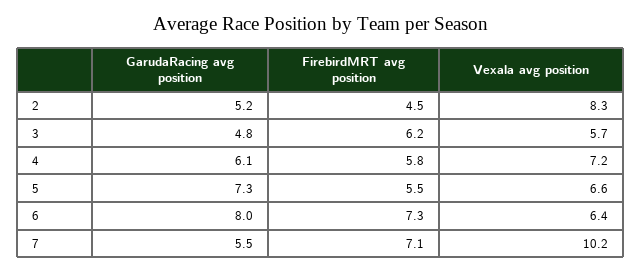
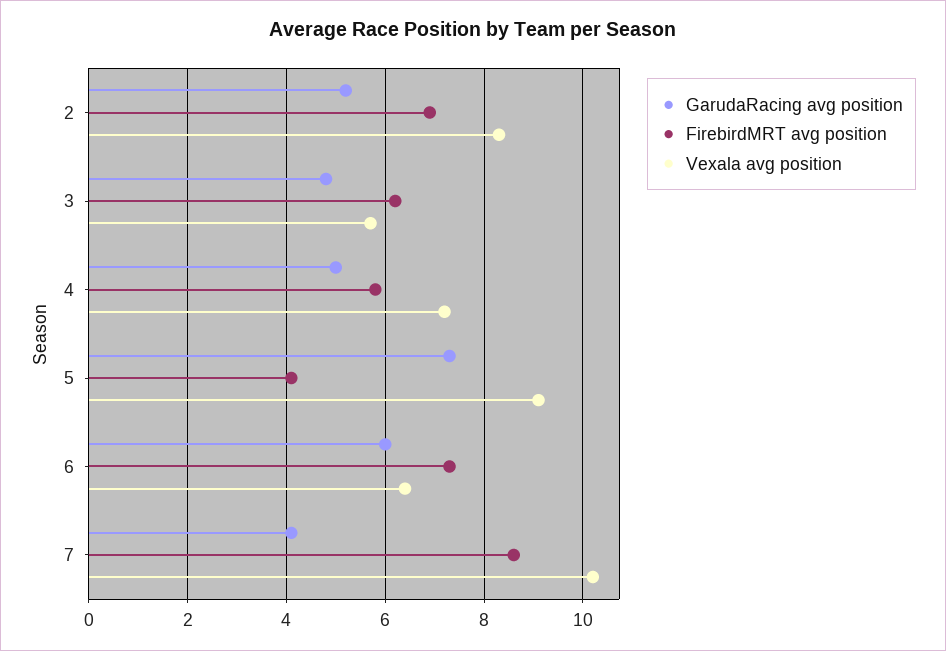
FirebirdMRT avg position, 2: 4.5 -> 7
GarudaRacing avg position, 4: 6.1 -> 5
FirebirdMRT avg position, 5: 5.5 -> 4
Vexala avg position, 5: 6.6 -> 9
GarudaRacing avg position, 6: 8 -> 6
GarudaRacing avg position, 7: 5.5 -> 4
FirebirdMRT avg position, 7: 7.1 -> 8.5

